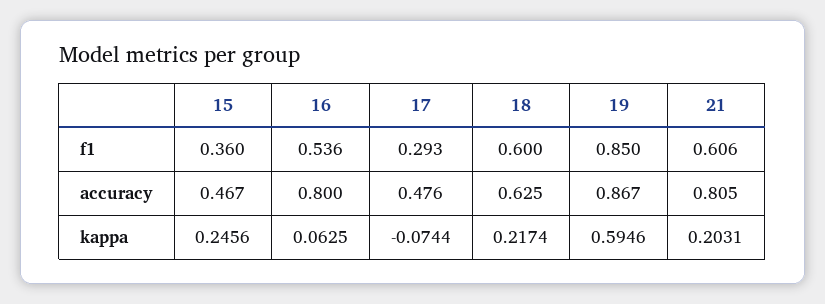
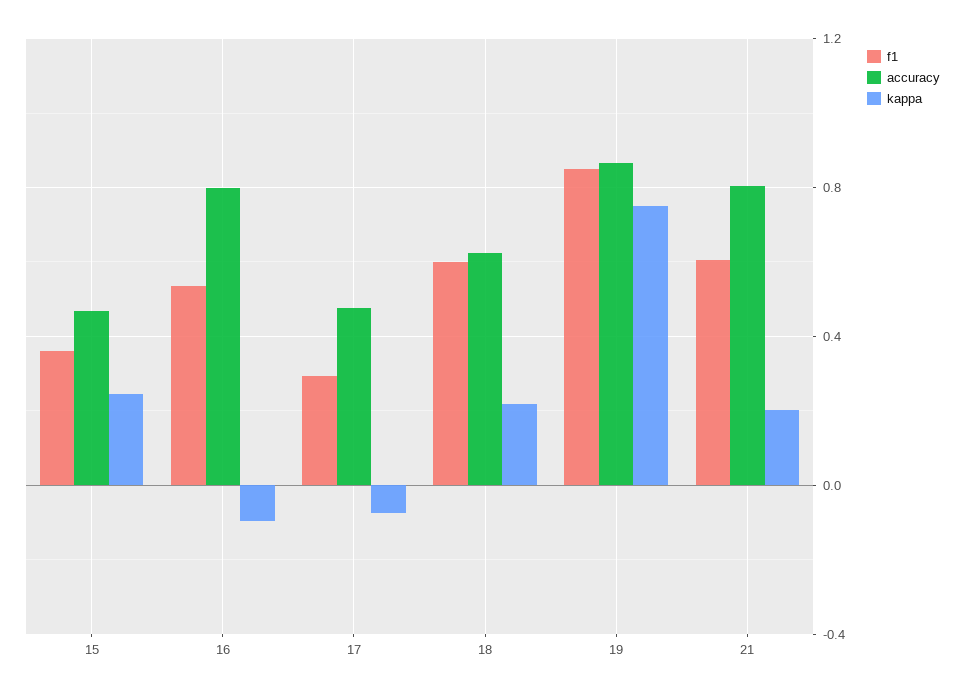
kappa, 16: 0.0625 -> -0.1
kappa, 19: 0.5946 -> 0.75

